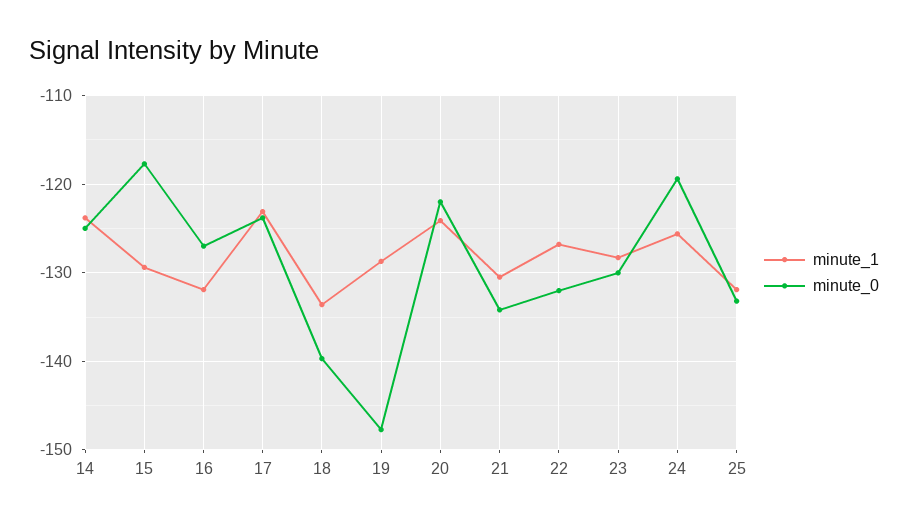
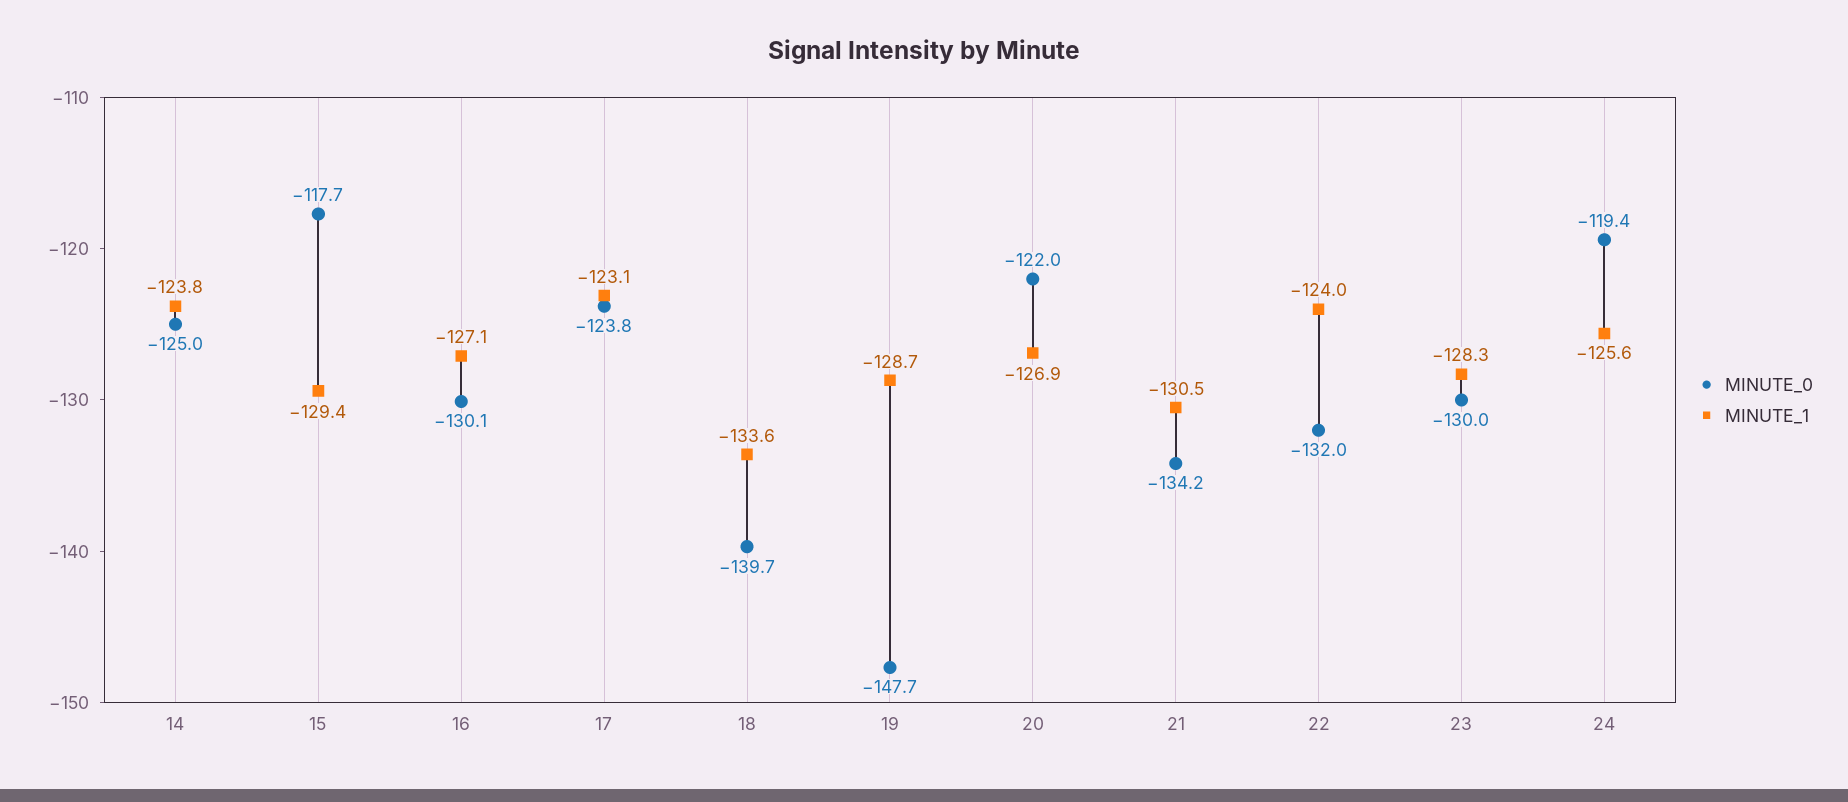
minute_1, 16: -132 -> -127.1
minute_0, 16: -127 -> -130.1
minute_1, 20: -124 -> -126.9
minute_1, 22: -127 -> -124
minute_1, 25: -132 -> none
minute_0, 25: -133 -> none

